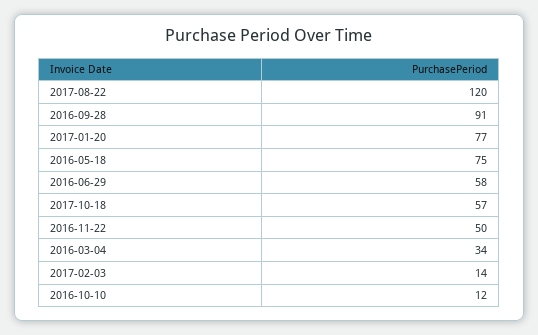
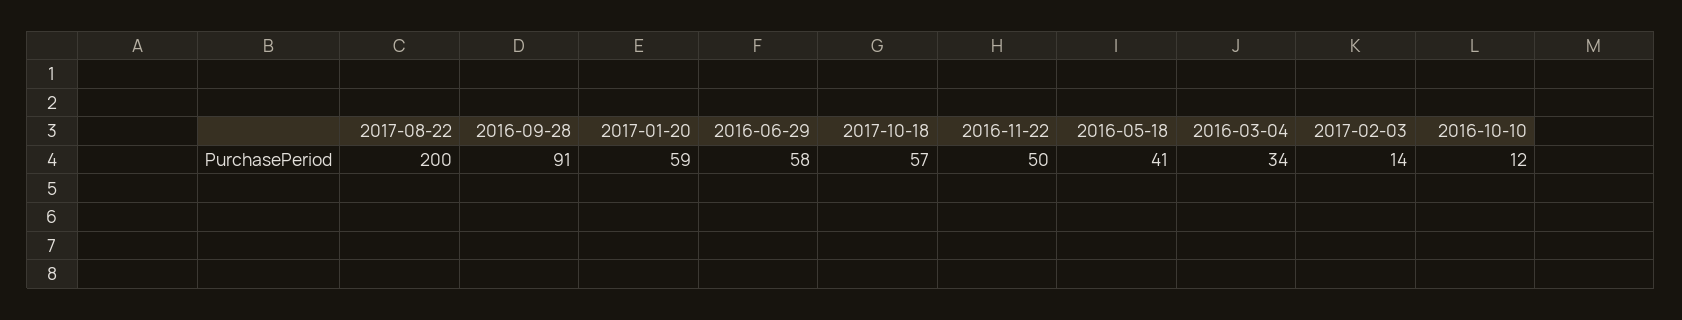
2017-08-22: 120 -> 200
2017-01-20: 77 -> 59
2016-05-18: 75 -> 41

